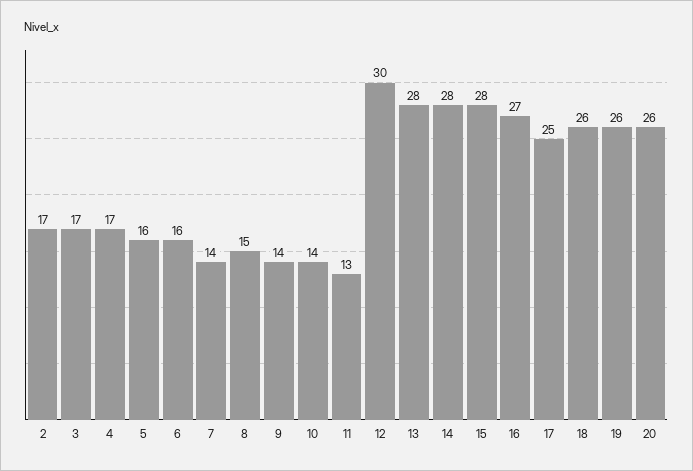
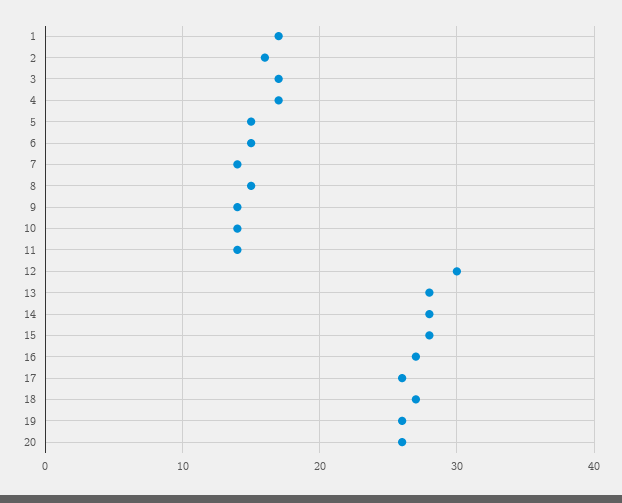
2: 17 -> 16
5: 16 -> 15
6: 16 -> 15
11: 13 -> 14
17: 25 -> 26
18: 26 -> 27
1: none -> 17

